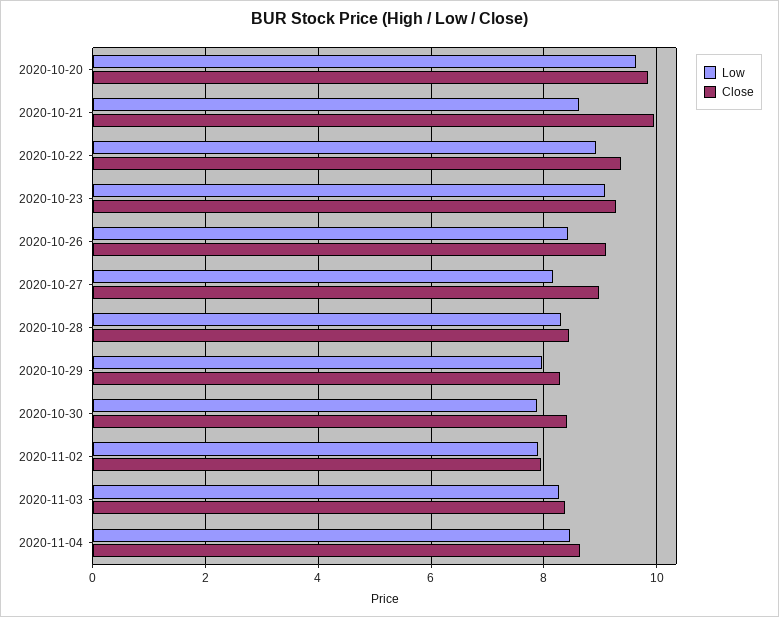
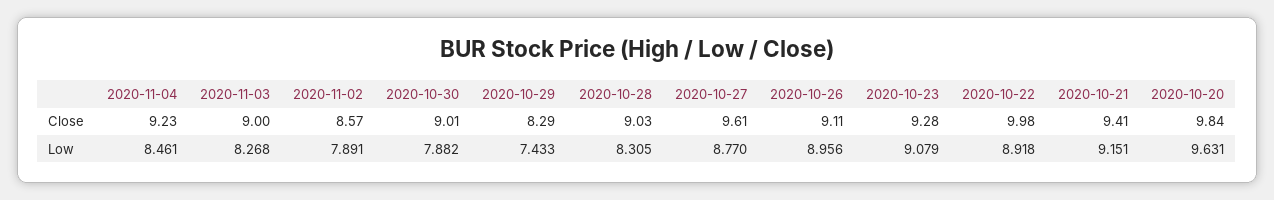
Low, 2020-10-21: 8.6 -> 9.151
Close, 2020-10-21: 10 -> 9.41
Close, 2020-10-22: 9.4 -> 9.98
Low, 2020-10-26: 8.4 -> 8.956
Low, 2020-10-27: 8.2 -> 8.77
Close, 2020-10-27: 9 -> 9.61
Close, 2020-10-28: 8.4 -> 9.03
Low, 2020-10-29: 8 -> 7.433
Close, 2020-10-30: 8.4 -> 9.01
Close, 2020-11-02: 8 -> 8.57
Close, 2020-11-03: 8.4 -> 9
Close, 2020-11-04: 8.6 -> 9.23

